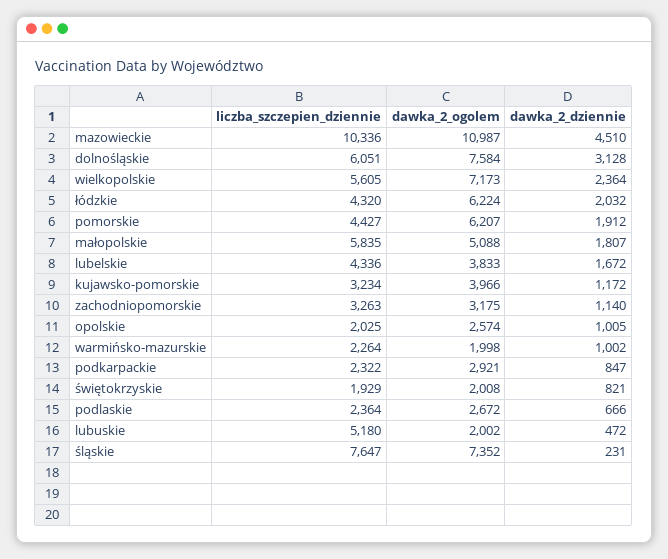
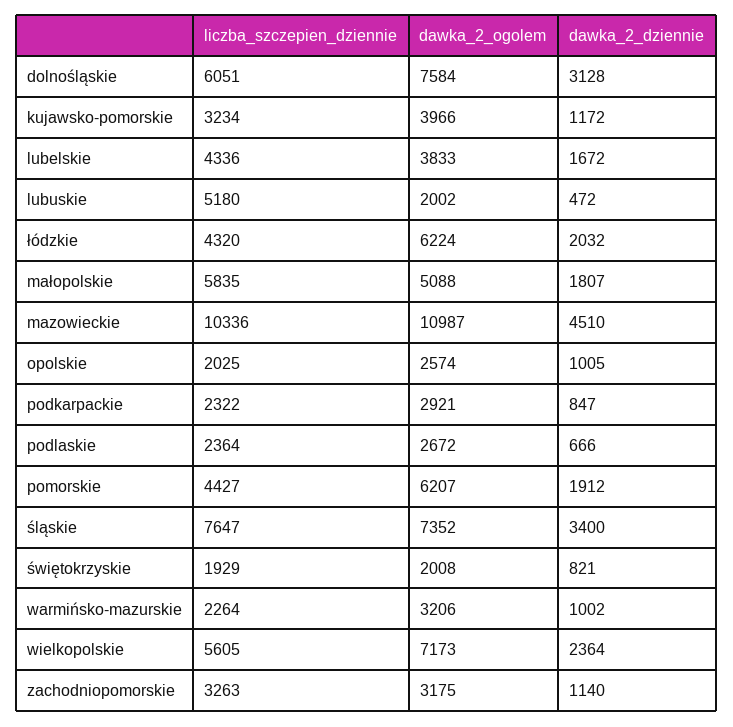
dawka_2_ogolem, warmińsko-mazurskie: 1998 -> 3206
dawka_2_dziennie, śląskie: 231 -> 3400

